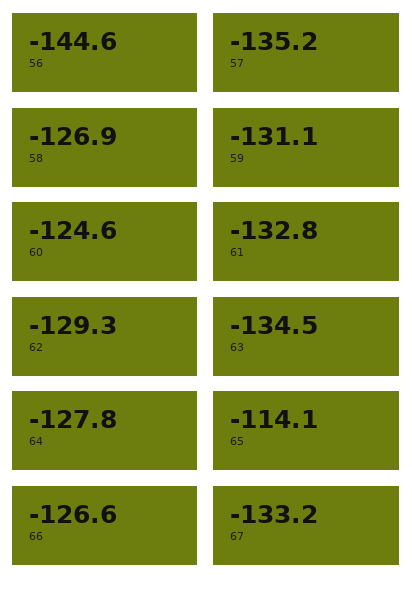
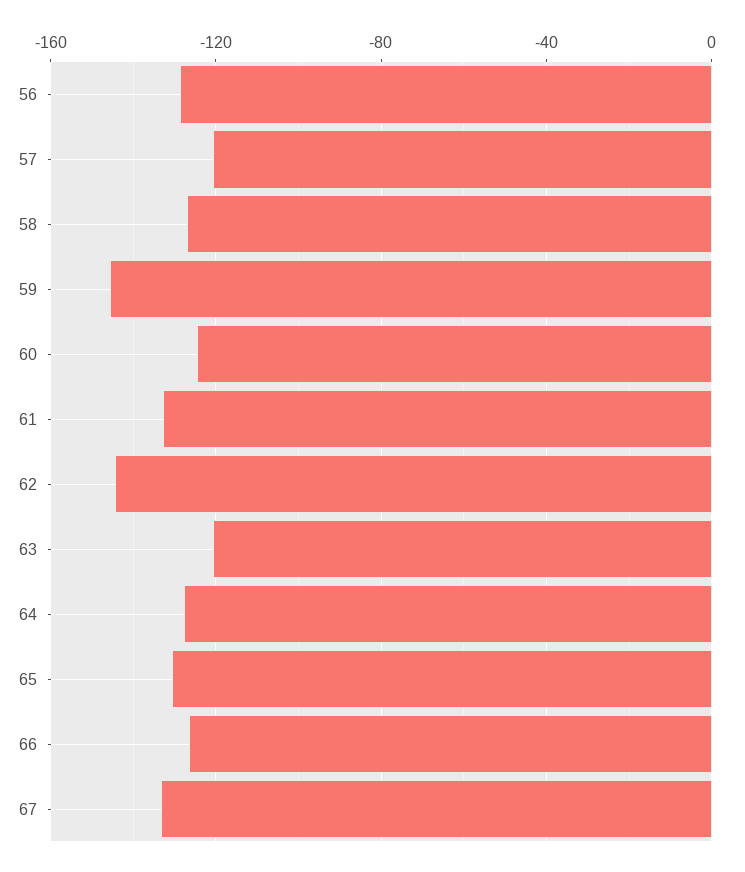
56: -144.6 -> -130
57: -135.2 -> -120
59: -131.1 -> -145
62: -129.3 -> -145
63: -134.5 -> -120
65: -114.1 -> -130

